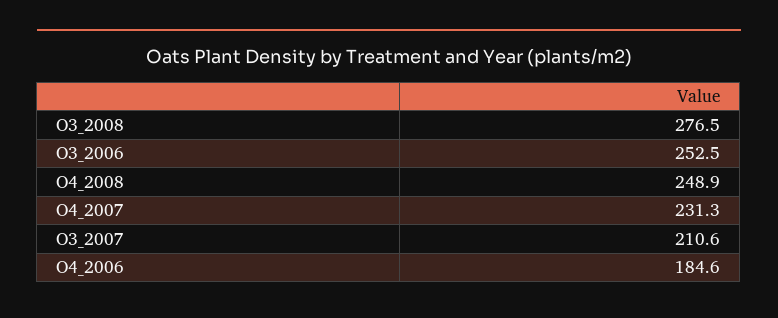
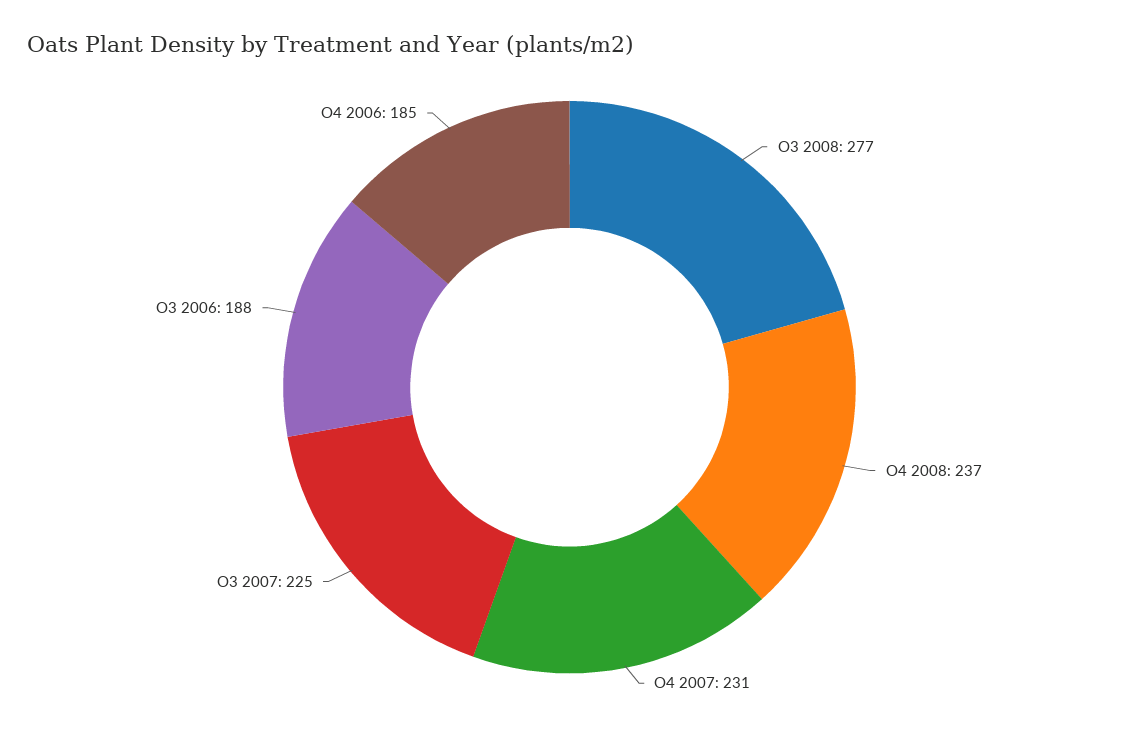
O3_2006: 252.5 -> 188
O4_2008: 248.9 -> 237
O3_2007: 210.6 -> 225

